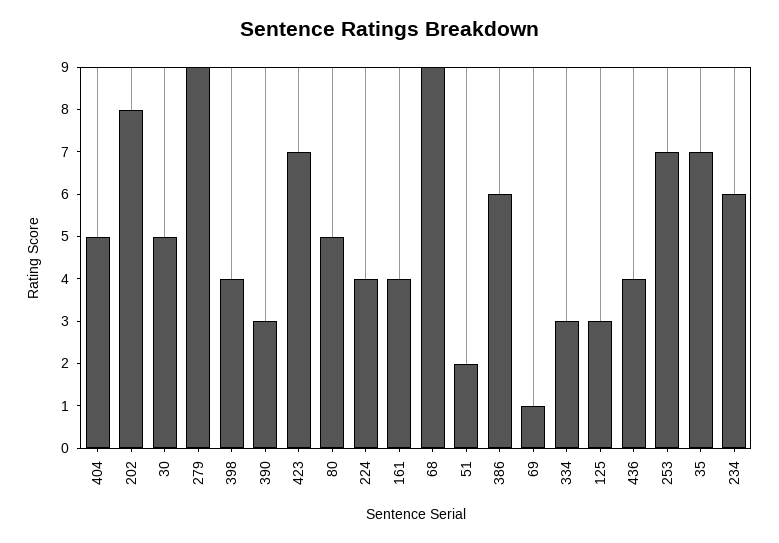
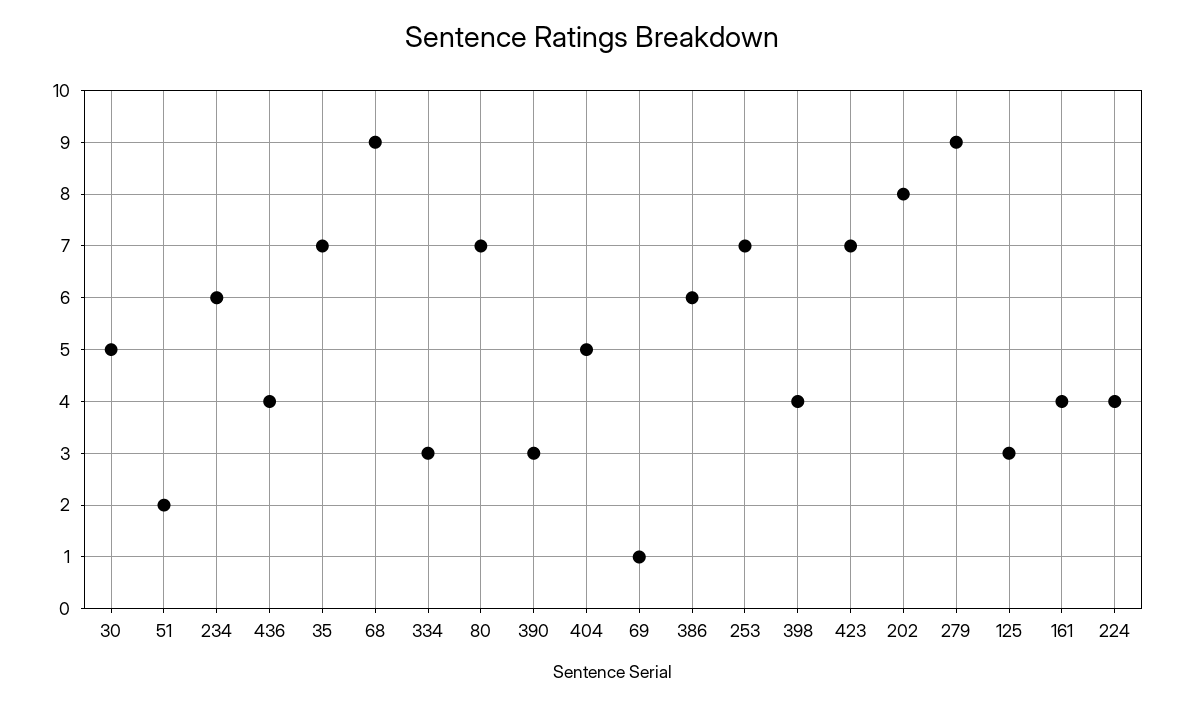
80: 5 -> 7

